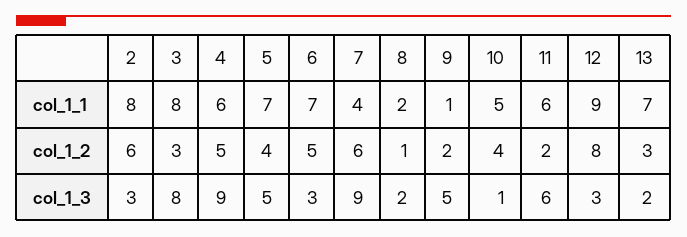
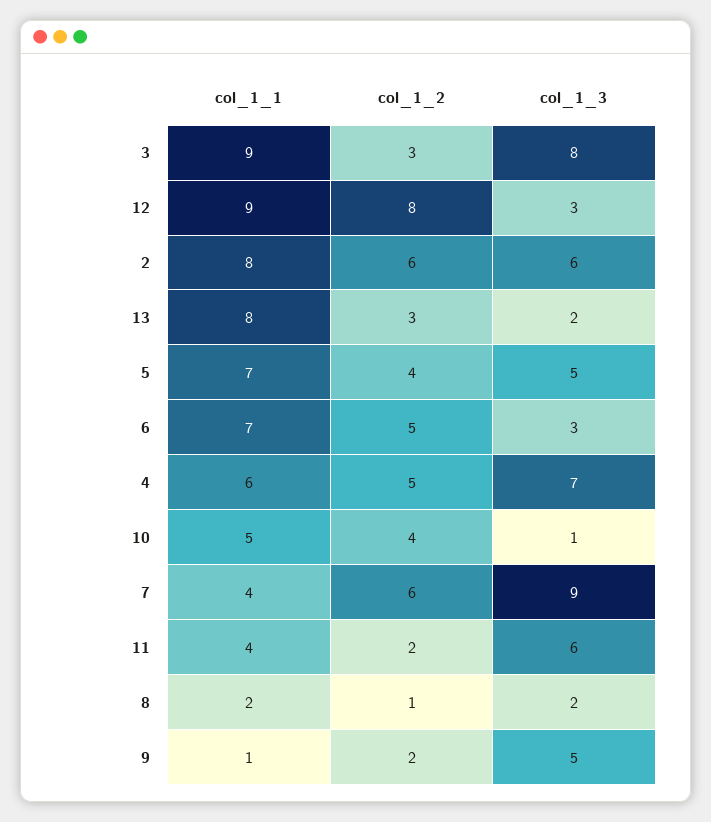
3, col_1_1: 8 -> 9
11, col_1_1: 6 -> 4
13, col_1_1: 7 -> 8
2, col_1_3: 3 -> 6
4, col_1_3: 9 -> 7

